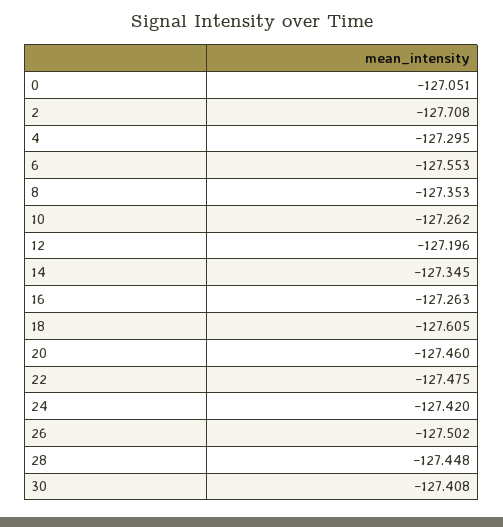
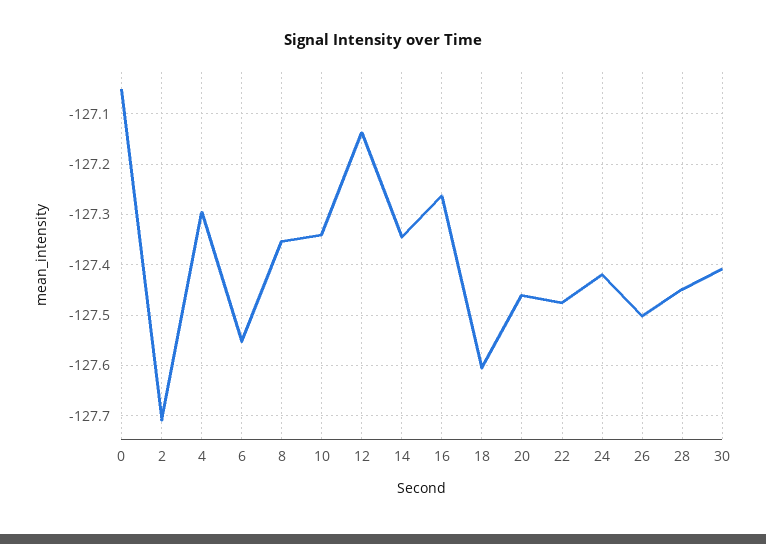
10: -127.262 -> -127.34
12: -127.196 -> -127.14

